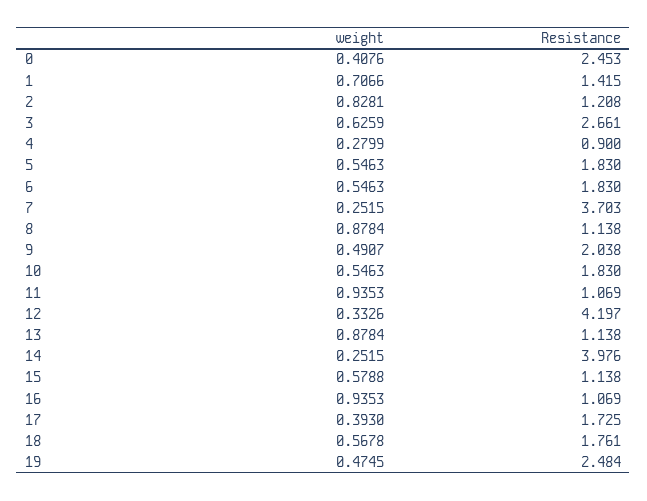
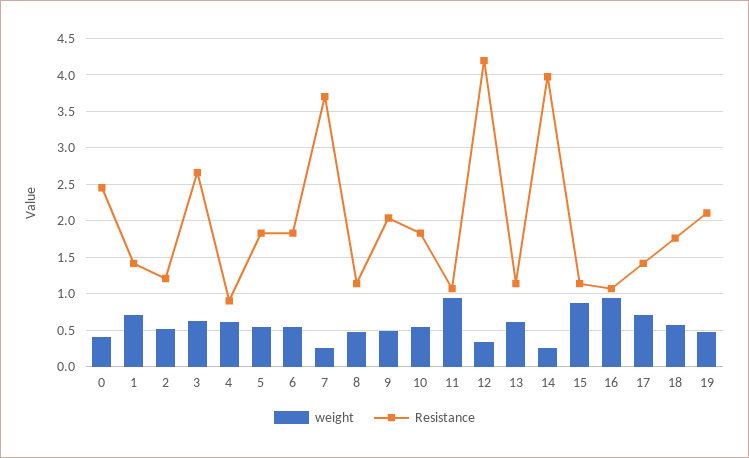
weight, 2: 0.8281 -> 0.5
weight, 4: 0.2799 -> 0.6
weight, 8: 0.8784 -> 0.5
weight, 13: 0.8784 -> 0.6
weight, 15: 0.5788 -> 0.9
weight, 17: 0.393 -> 0.7
Resistance, 17: 1.725 -> 1.4
Resistance, 19: 2.484 -> 2.1

